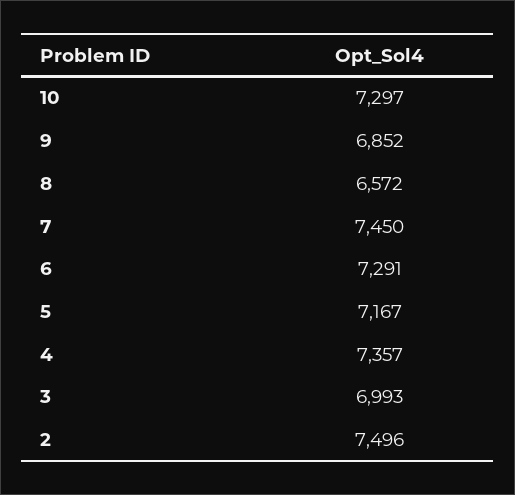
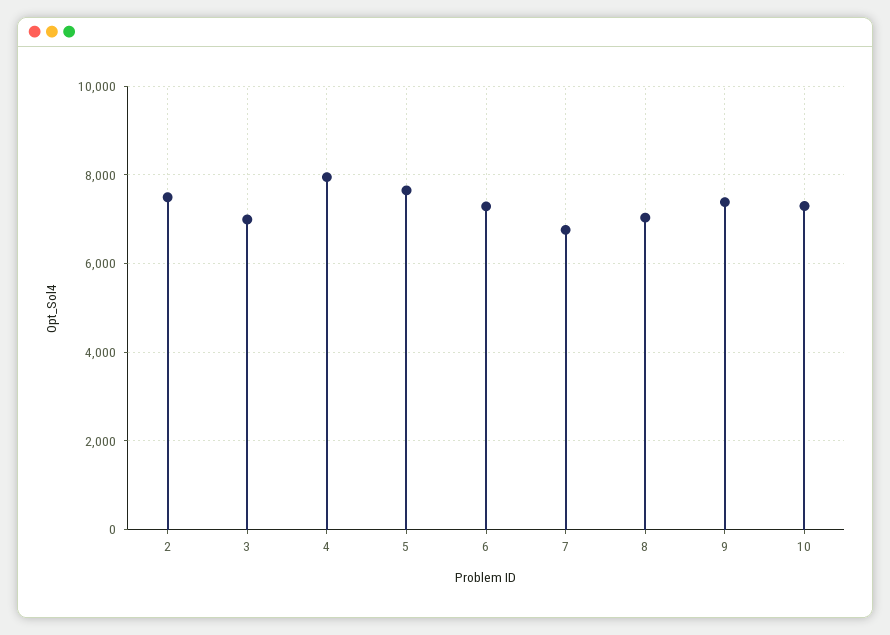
9: 6852 -> 7400
8: 6572 -> 7000
7: 7450 -> 6800
5: 7167 -> 7600
4: 7357 -> 8000

